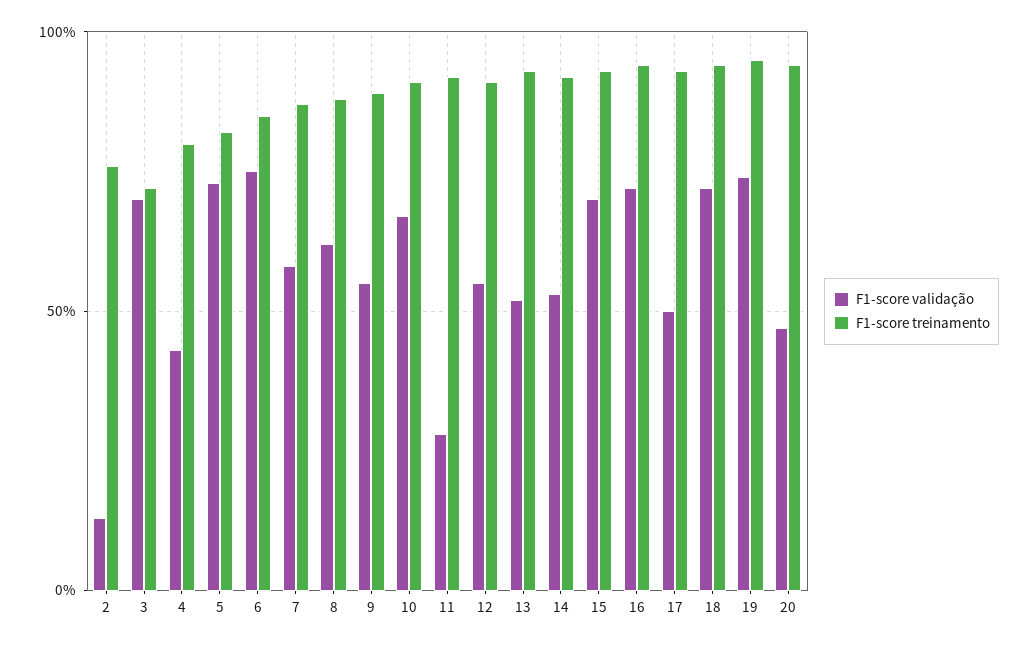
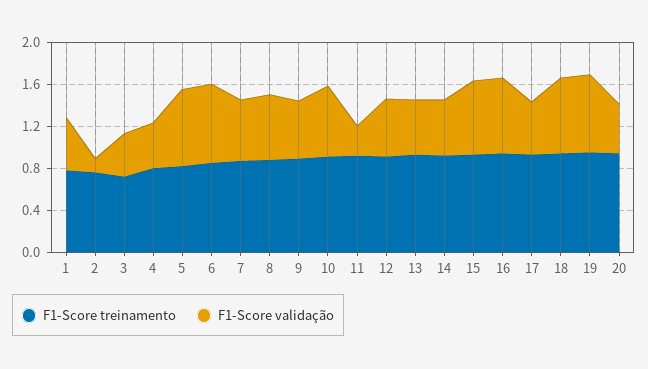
F1-score validação, 3: 0.7 -> 0.4
F1-score treinamento, 1: none -> 0.8
F1-score validação, 1: none -> 0.5

